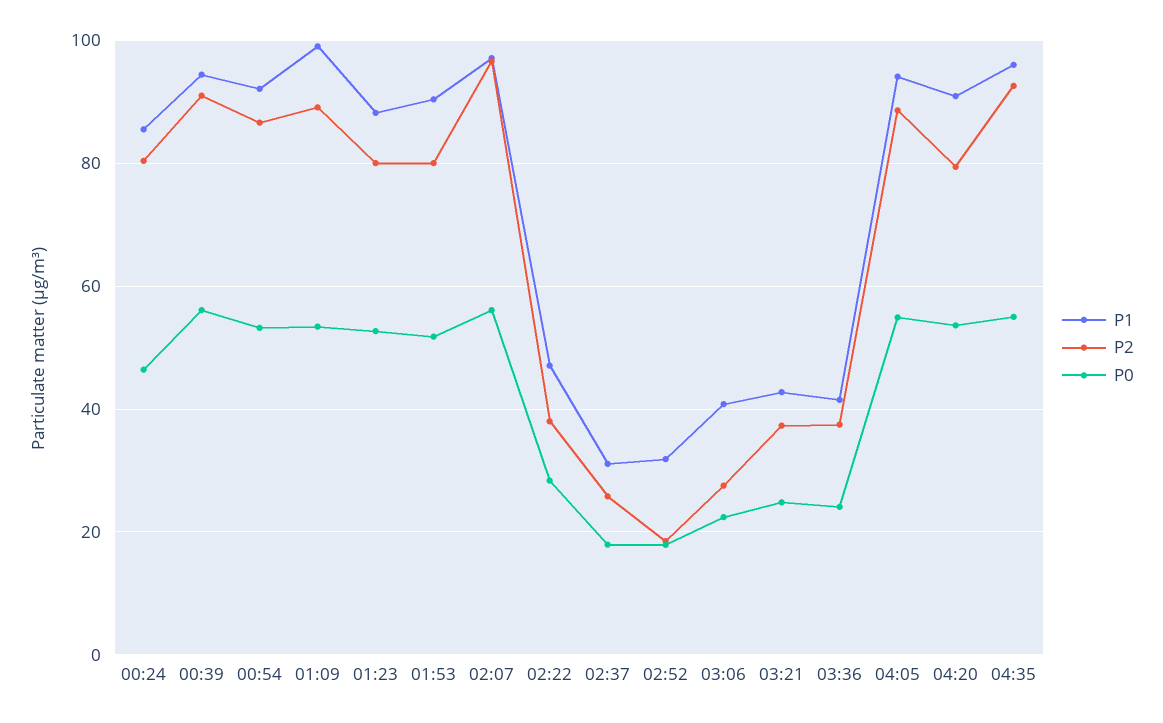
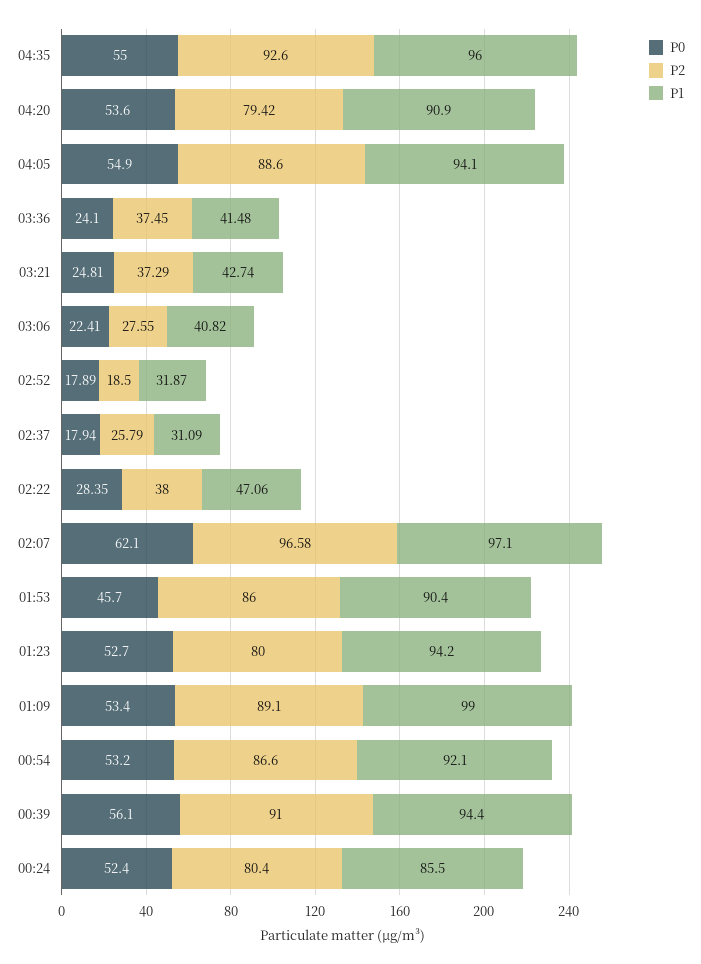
P0, 00:24: 46 -> 52.4
P1, 01:23: 88 -> 94.2
P2, 01:53: 80 -> 86
P0, 01:53: 52 -> 45.7
P0, 02:07: 56 -> 62.1

